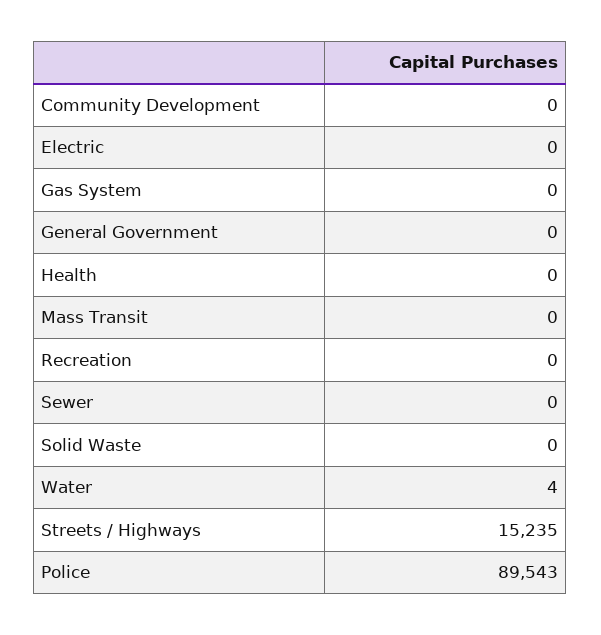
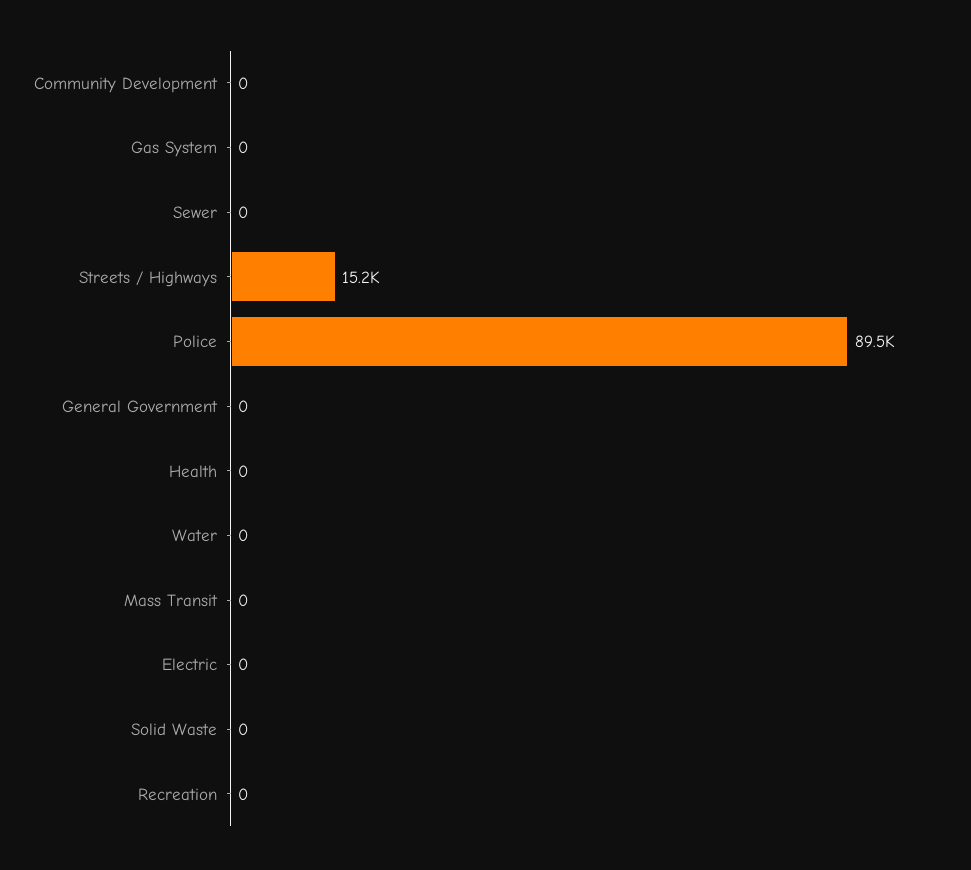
Water: 4 -> 0

